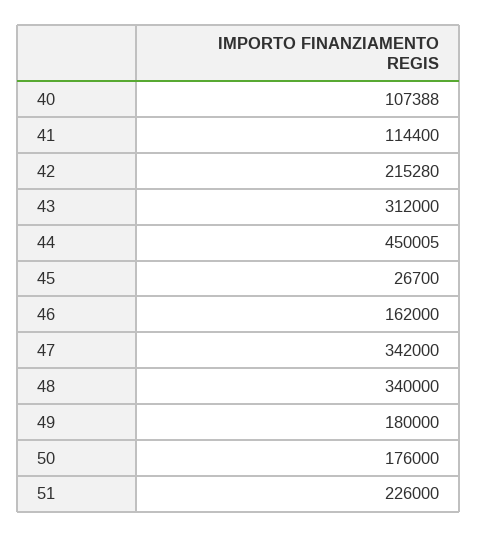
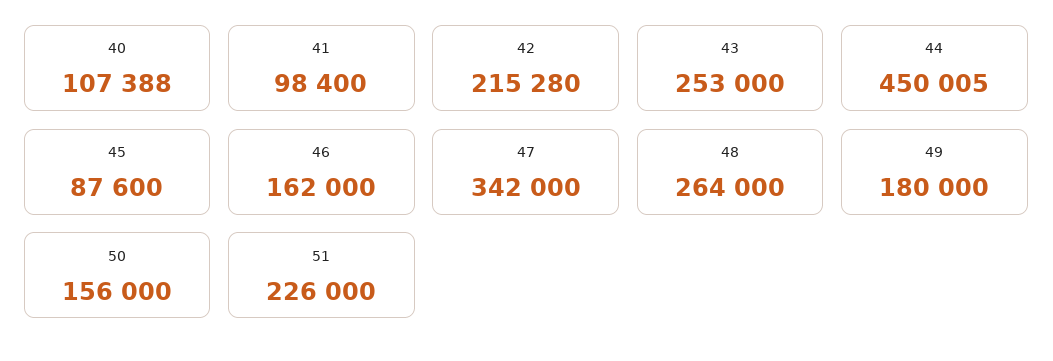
41: 114400 -> 98400
43: 312000 -> 253000
45: 26700 -> 87600
48: 340000 -> 264000
50: 176000 -> 156000

